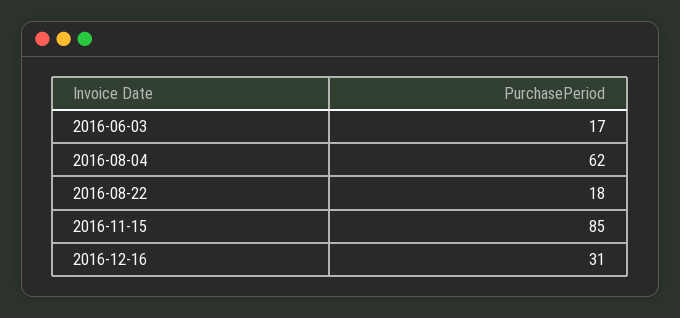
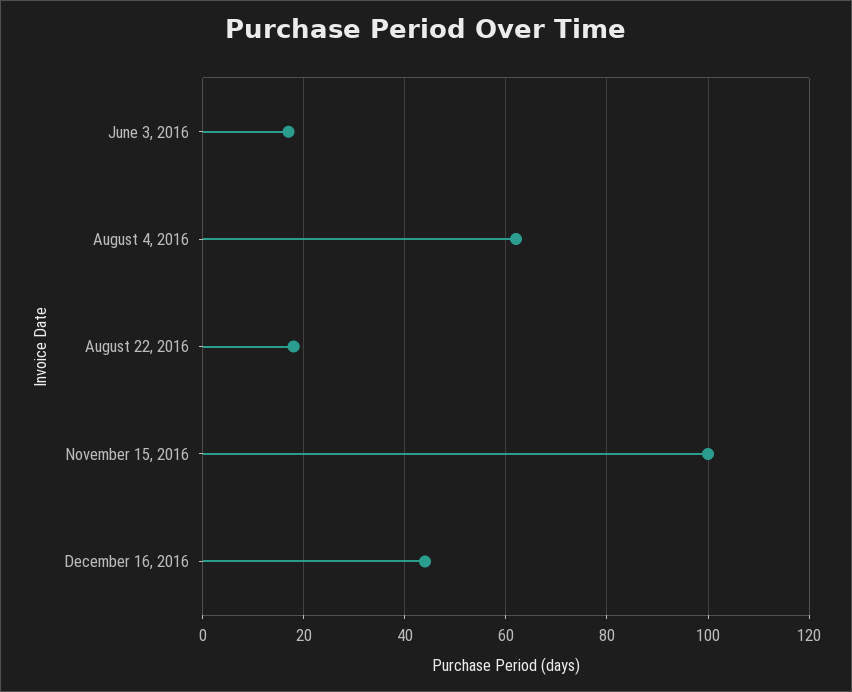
2016-11-15: 85 -> 100
2016-12-16: 31 -> 45

